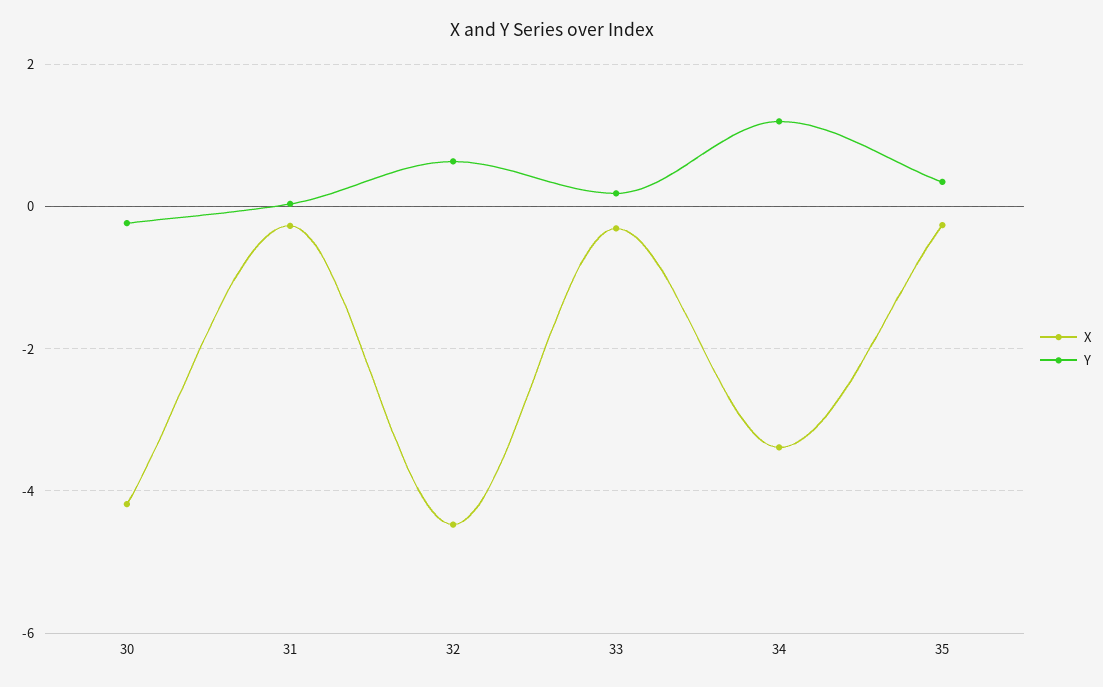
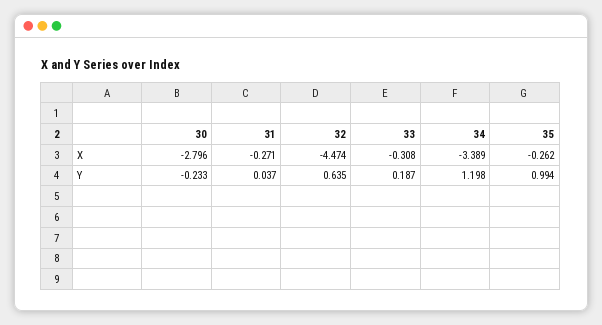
X, 30: -4.2 -> -2.796
Y, 35: 0.4 -> 0.994

